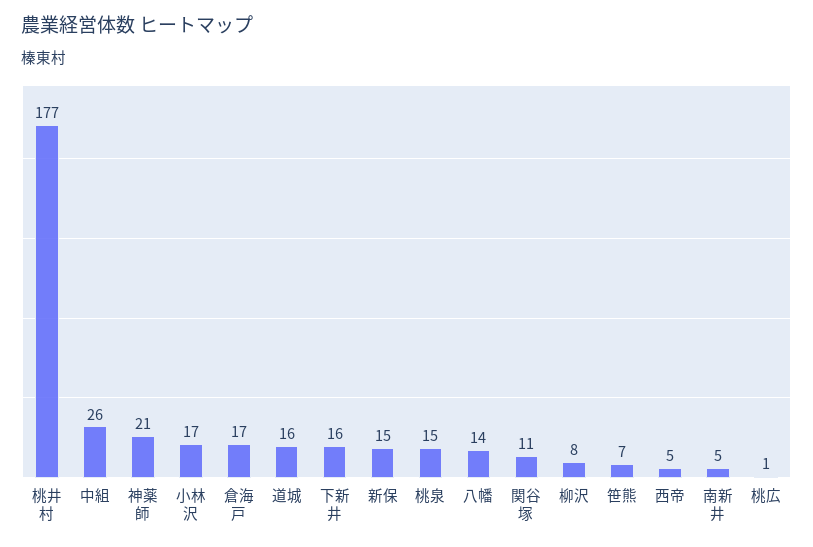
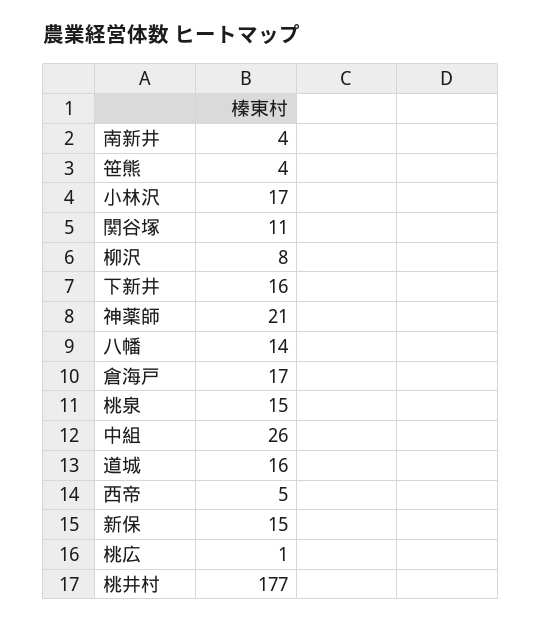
笹熊: 7 -> 4
南新井: 5 -> 4

